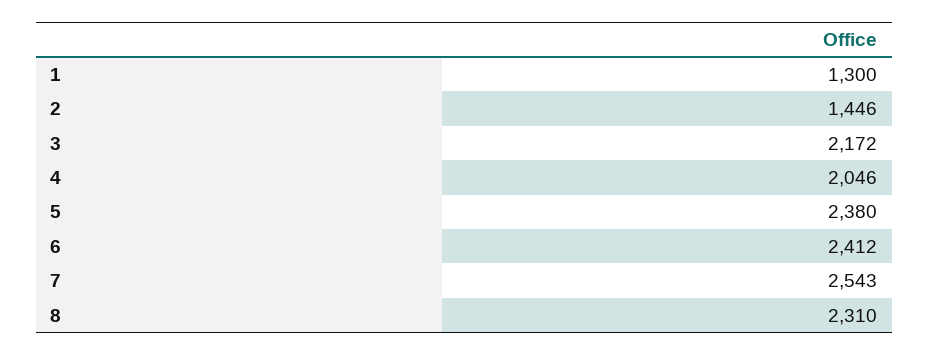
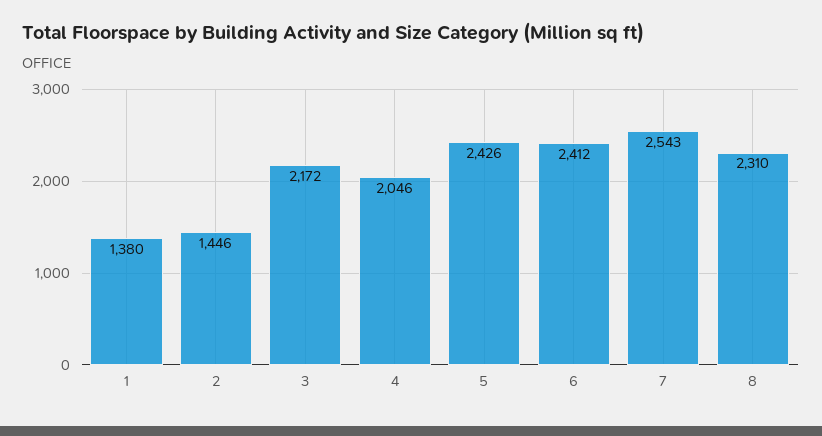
1: 1300 -> 1380
5: 2380 -> 2426

